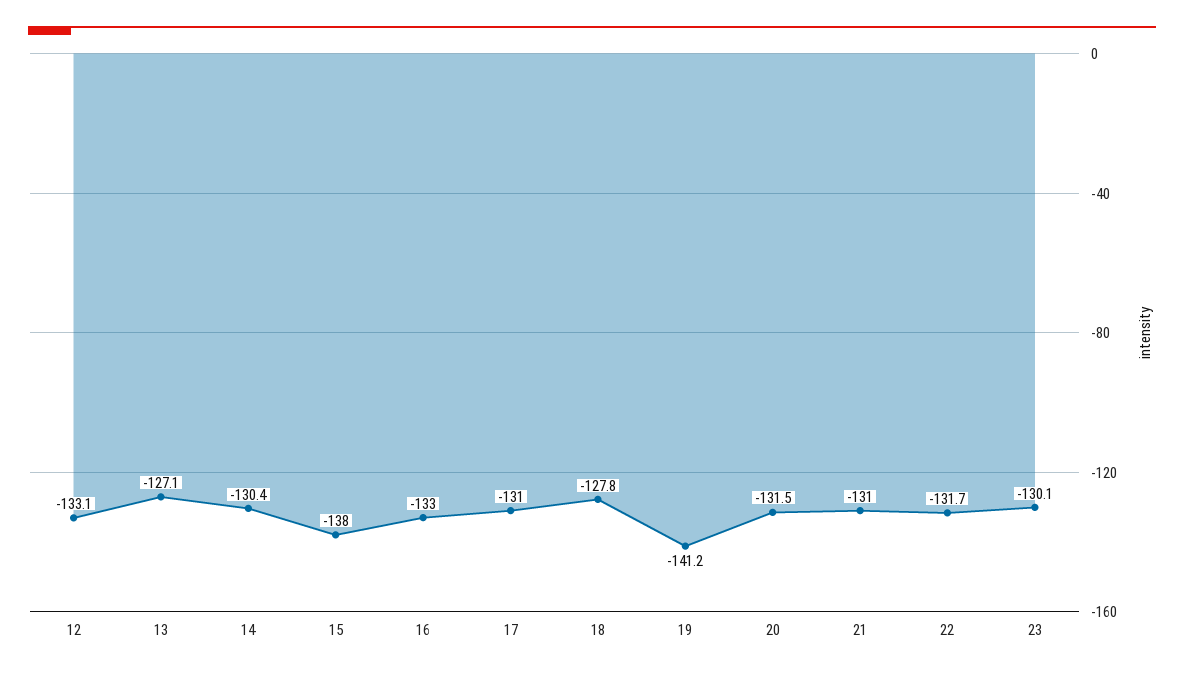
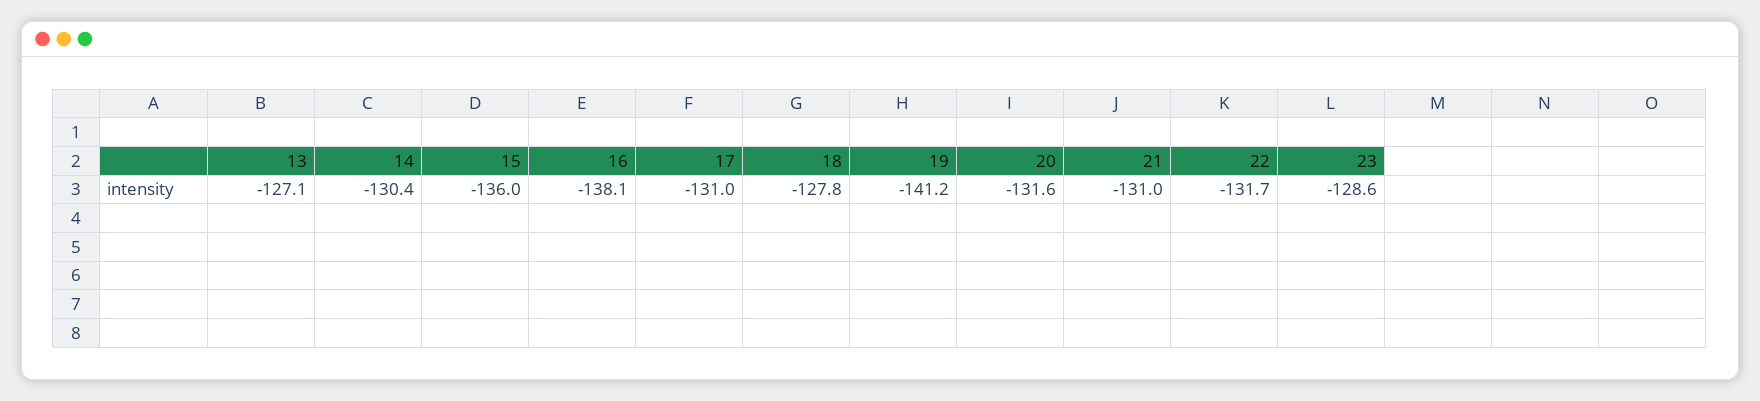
12: -133.1 -> none
15: -138 -> -136
16: -133 -> -138.1
20: -131.5 -> -131.6
23: -130.1 -> -128.6

